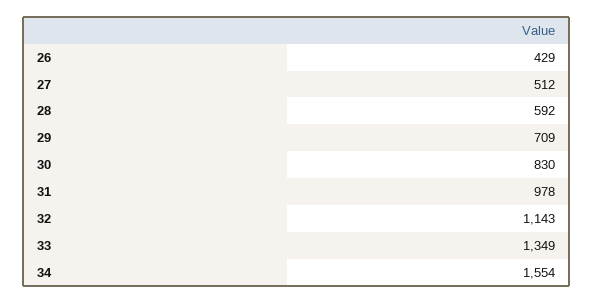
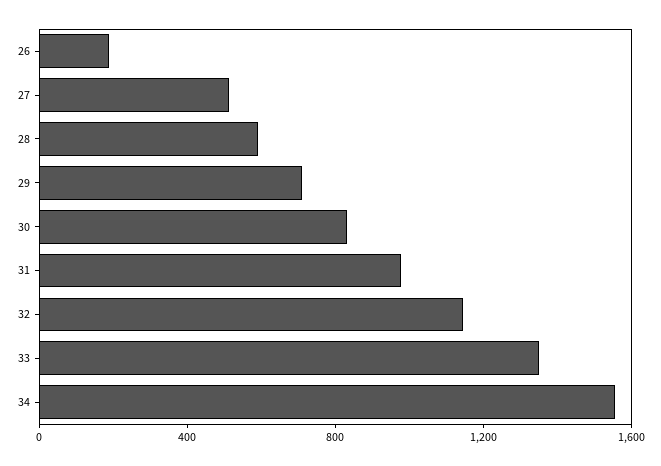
26: 429 -> 200

